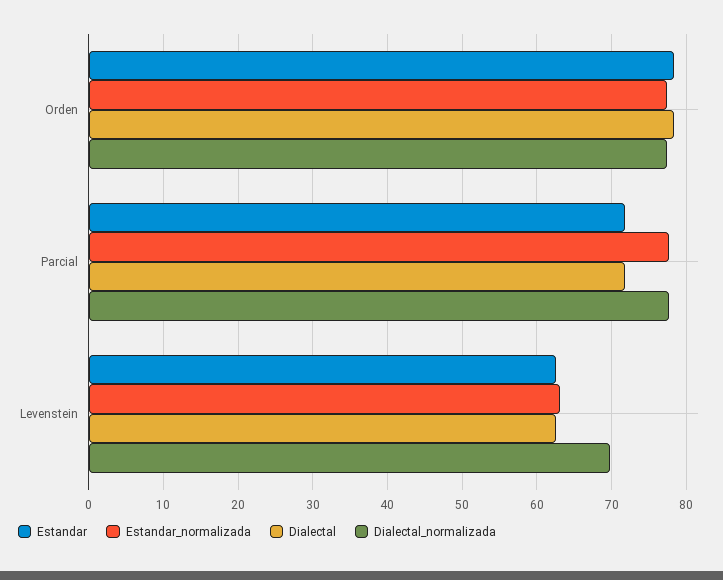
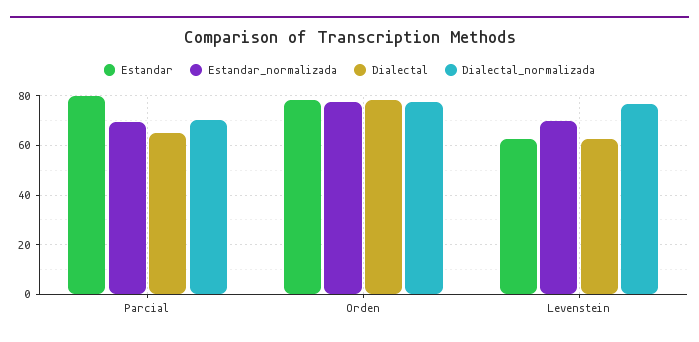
Estandar, Parcial: 72 -> 80
Estandar_normalizada, Parcial: 78 -> 70
Dialectal, Parcial: 72 -> 65
Dialectal_normalizada, Parcial: 78 -> 70
Estandar_normalizada, Levenstein: 63 -> 70
Dialectal_normalizada, Levenstein: 70 -> 77.5

